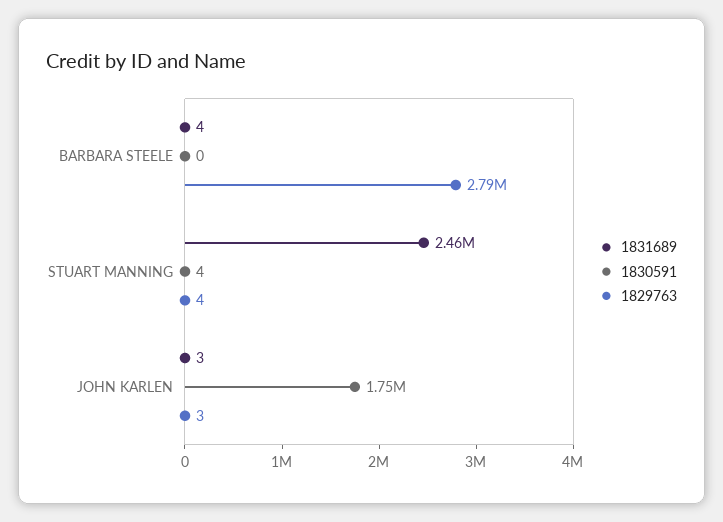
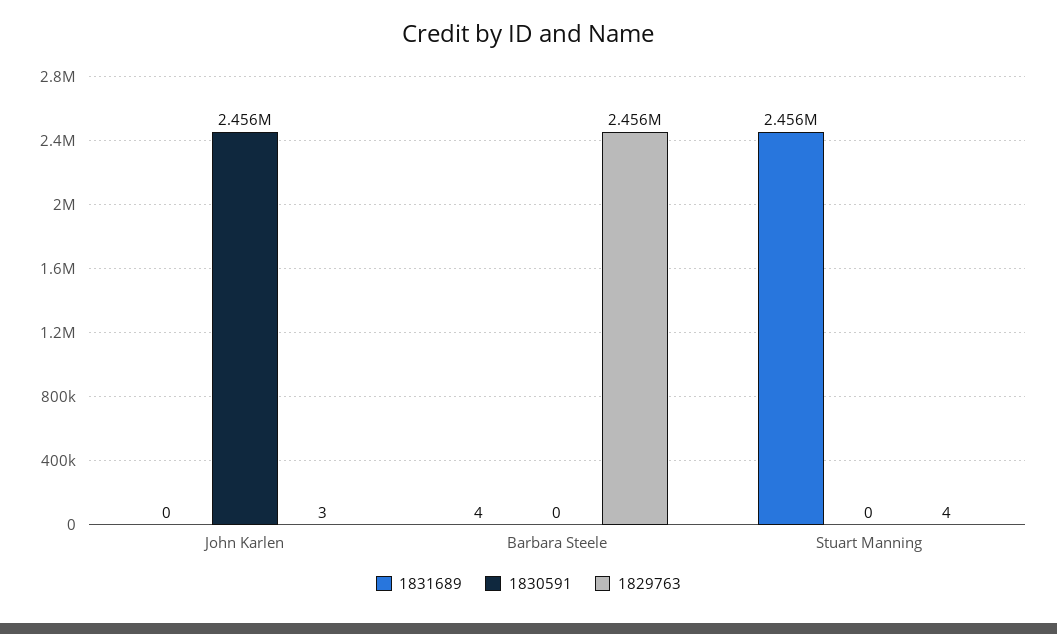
1829763, BARBARA STEELE: 2790000 -> 2456000
1830591, STUART MANNING: 4 -> 0
1831689, JOHN KARLEN: 3 -> 0
1830591, JOHN KARLEN: 1750000 -> 2456000

